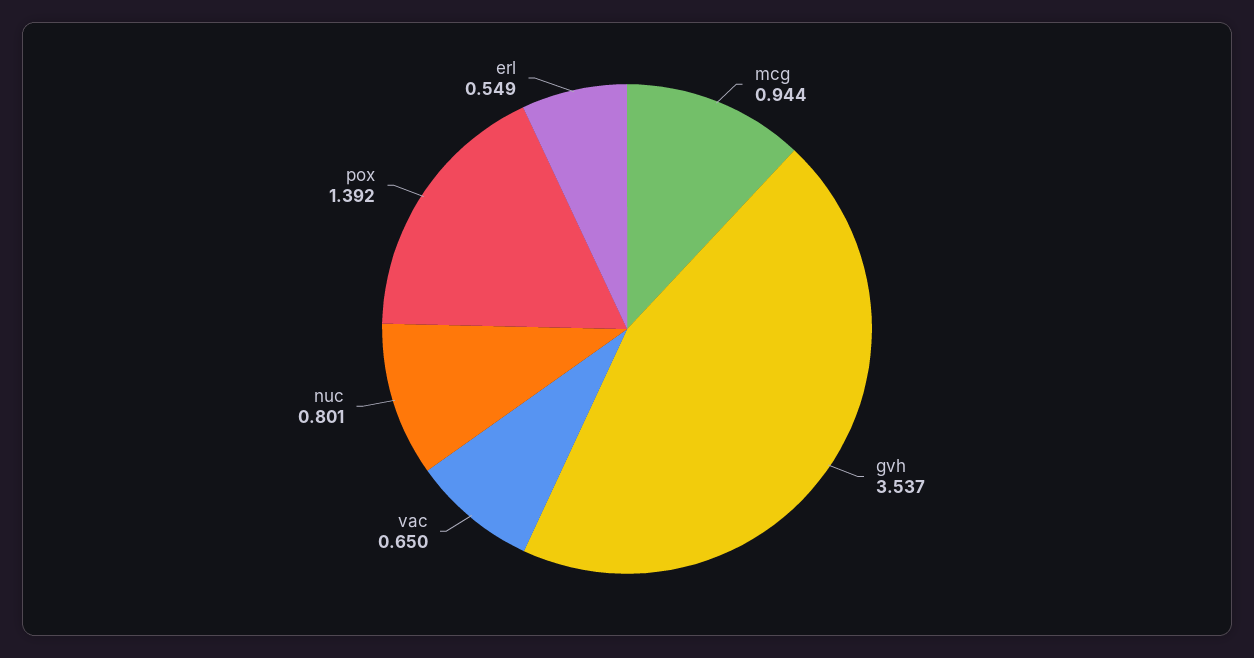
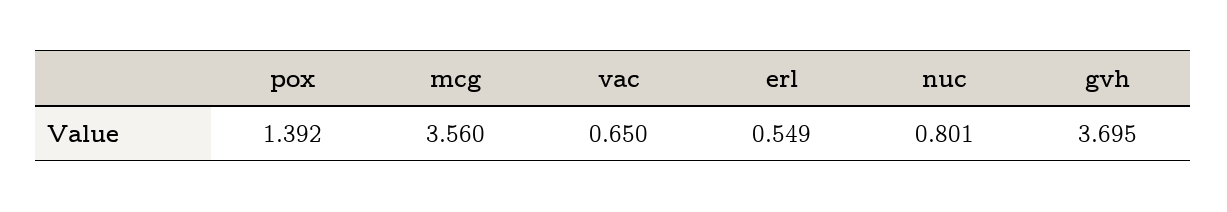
mcg: 0.944 -> 3.56
gvh: 3.537 -> 3.695

